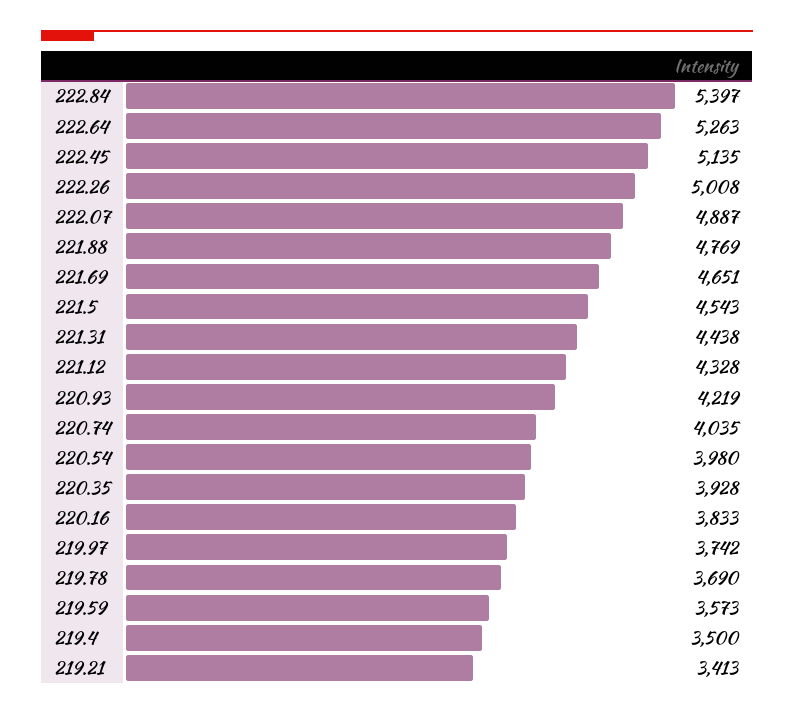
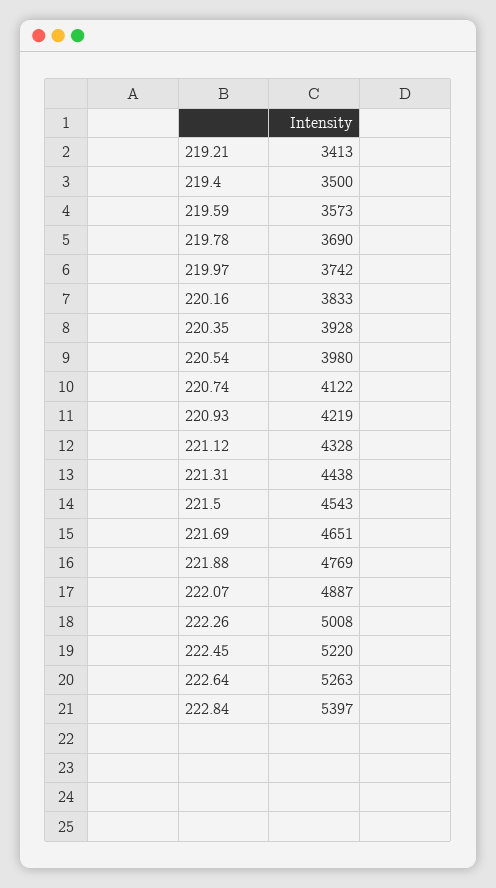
222.45: 5135 -> 5220
220.74: 4035 -> 4122

